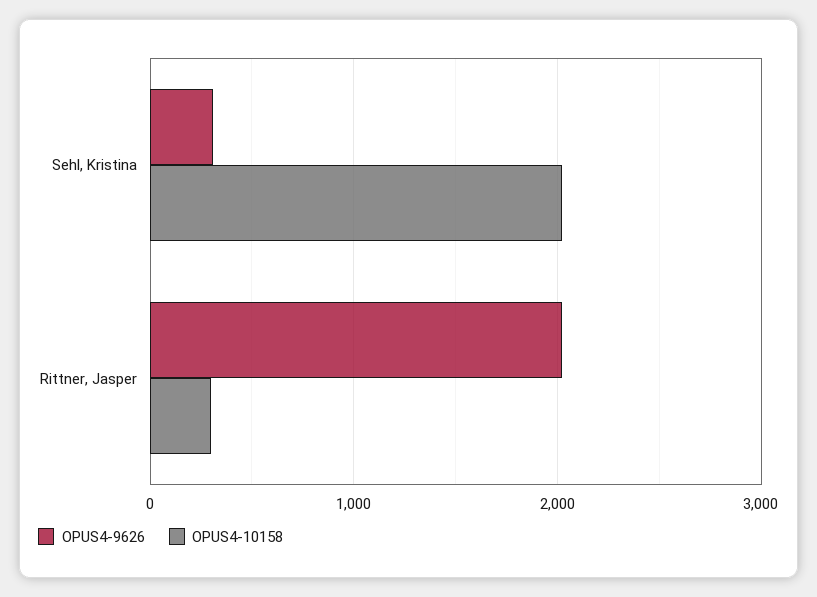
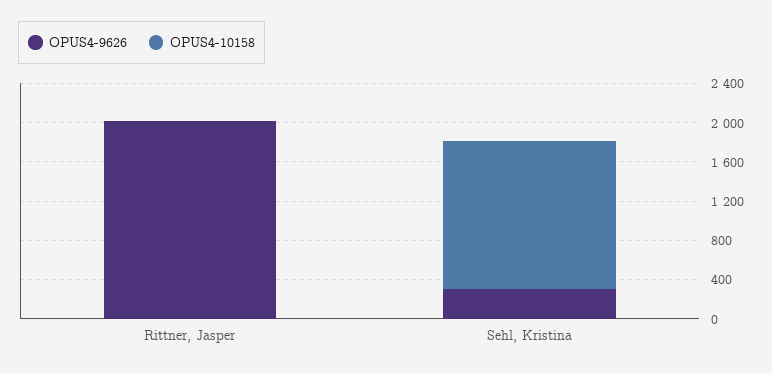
OPUS4-10158, Sehl, Kristina: 2000 -> 1500
OPUS4-10158, Rittner, Jasper: 300 -> 0

